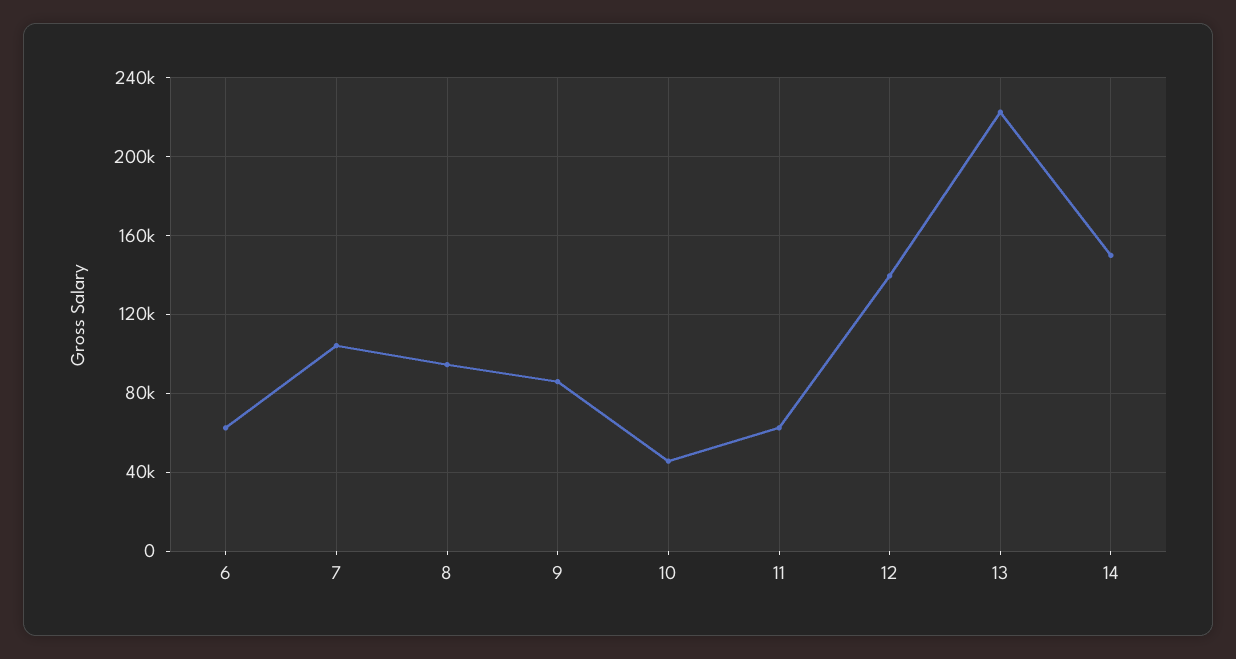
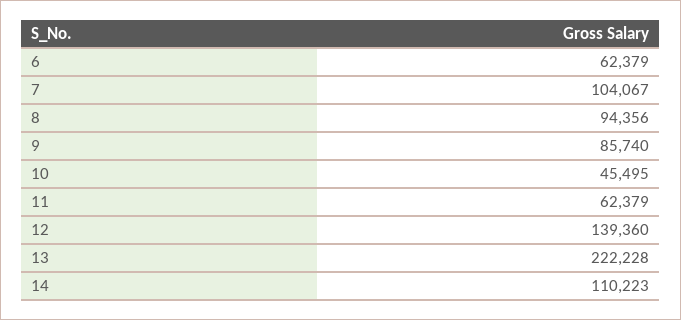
14: 150000 -> 110223

